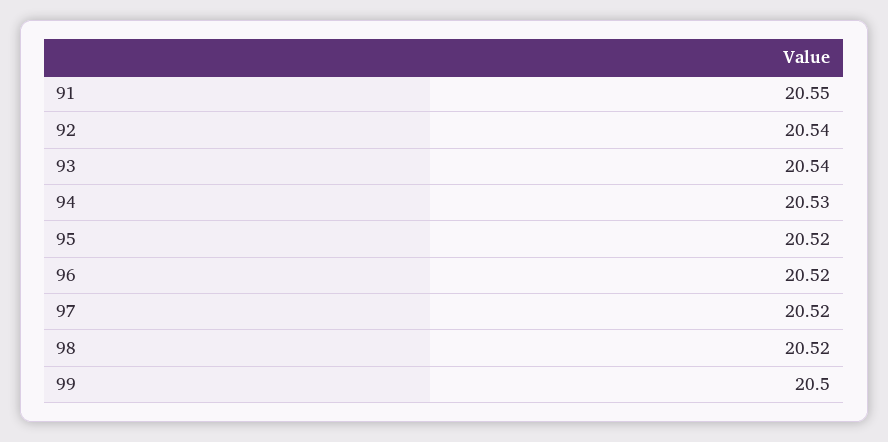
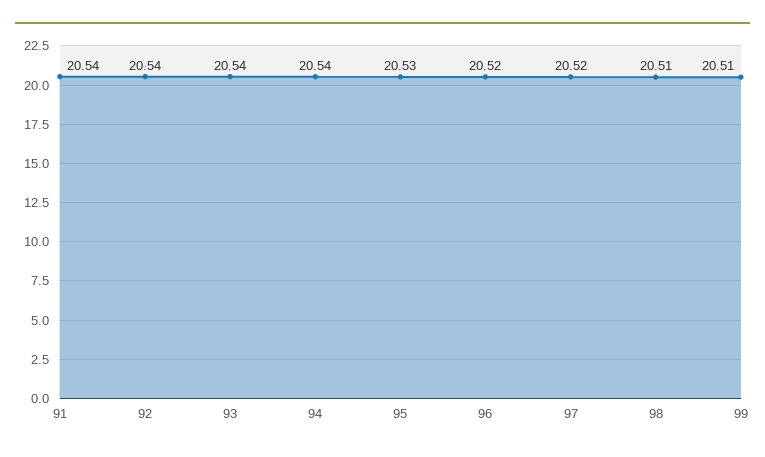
91: 20.55 -> 20.54
94: 20.53 -> 20.54
95: 20.52 -> 20.53
98: 20.52 -> 20.51
99: 20.5 -> 20.51

